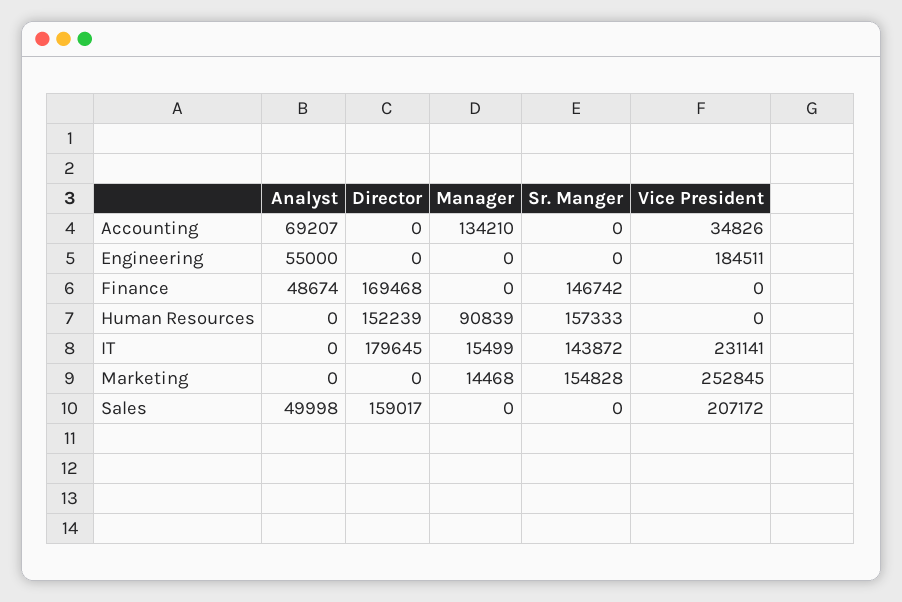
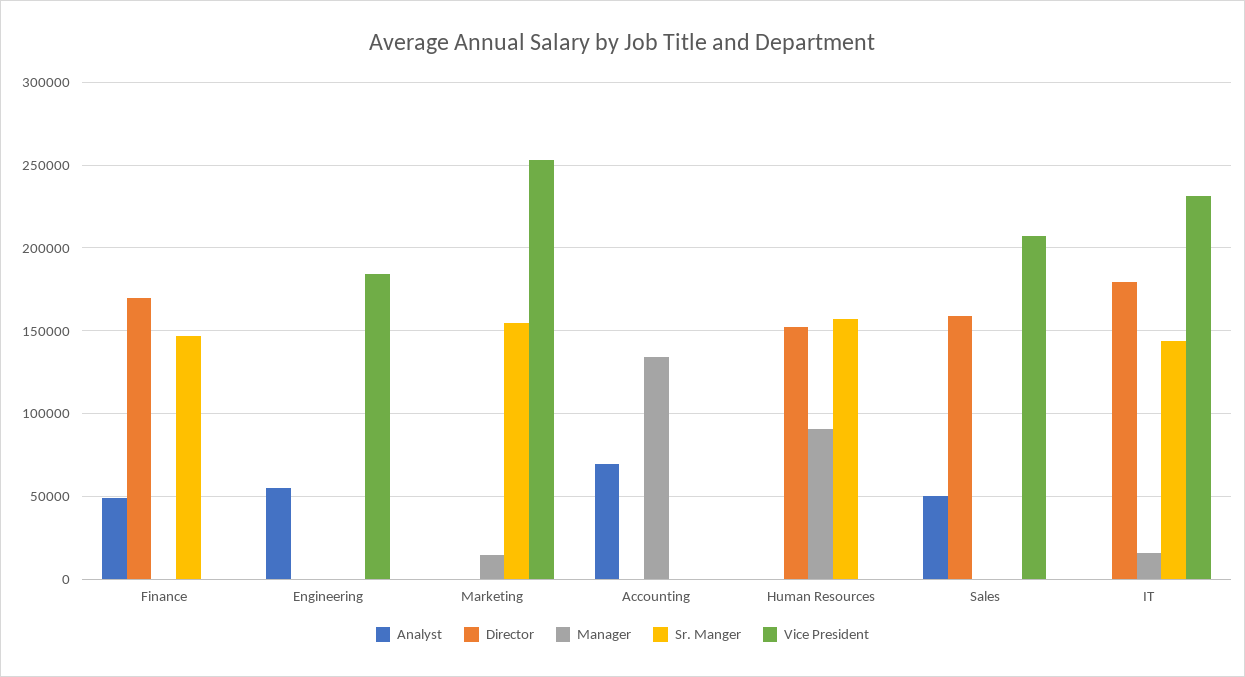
Vice President, Accounting: 34826 -> 0

